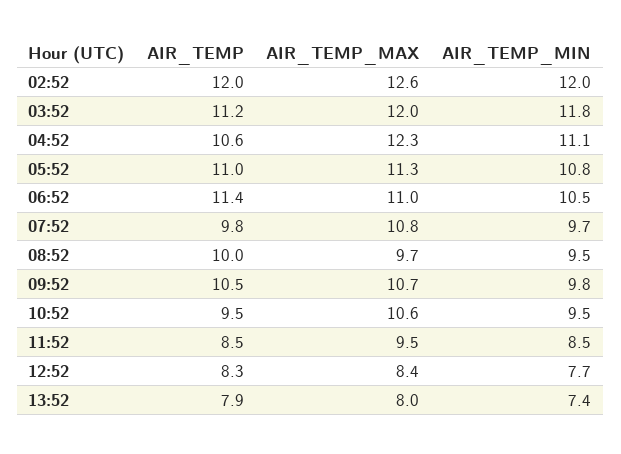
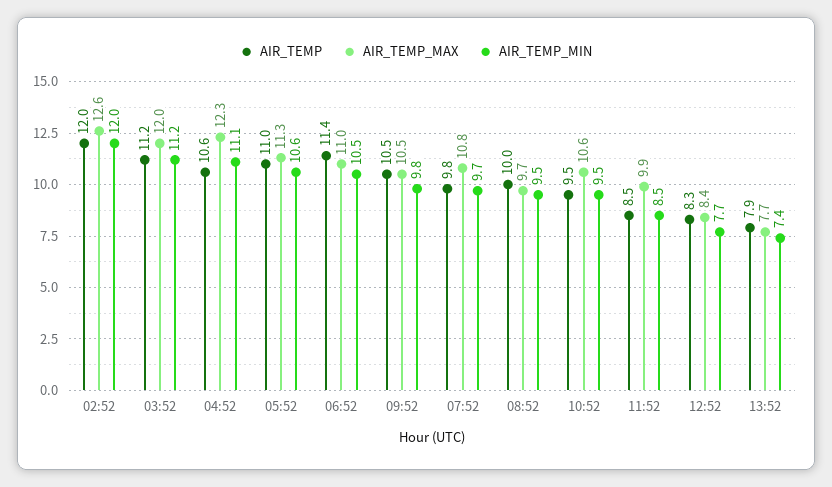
AIR_TEMP_MIN, 03:52: 11.8 -> 11.2
AIR_TEMP_MIN, 05:52: 10.8 -> 10.6
AIR_TEMP_MAX, 09:52: 10.7 -> 10.5
AIR_TEMP_MAX, 11:52: 9.5 -> 9.9
AIR_TEMP_MAX, 13:52: 8 -> 7.7

